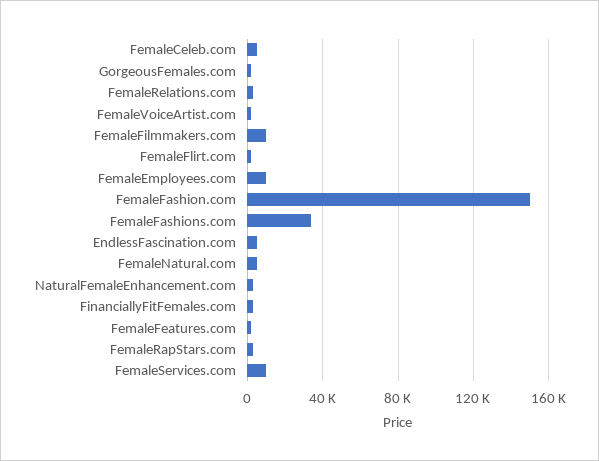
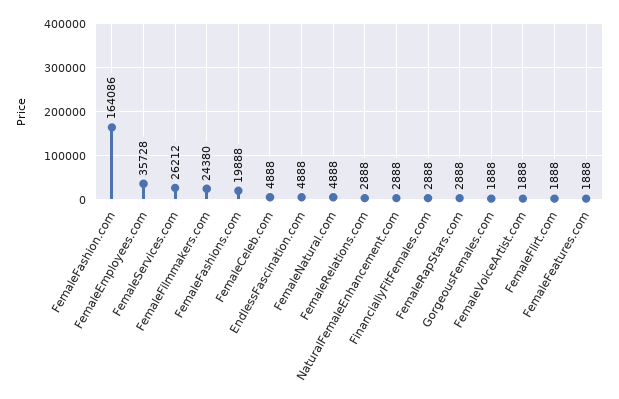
FemaleFilmmakers.com: 10000 -> 24380
FemaleEmployees.com: 10000 -> 35728
FemaleFashion.com: 150000 -> 164086
FemaleFashions.com: 35000 -> 19888
FemaleServices.com: 10000 -> 26212

